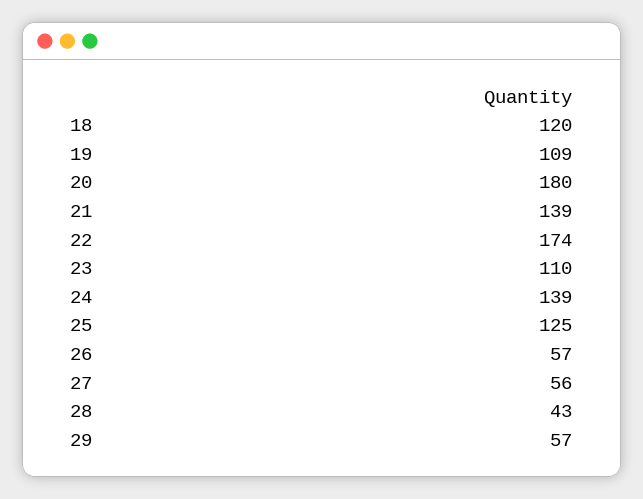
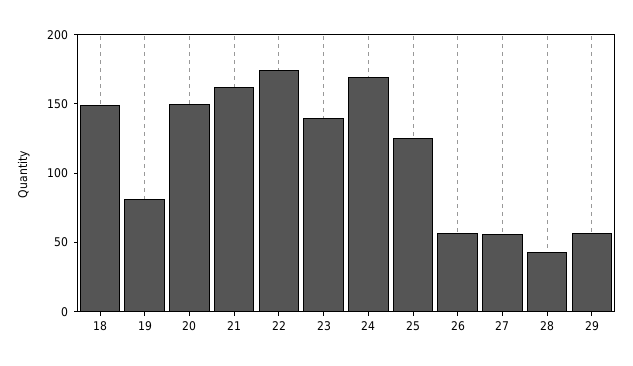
18: 120 -> 150
19: 109 -> 80
20: 180 -> 150
21: 139 -> 160
23: 110 -> 140
24: 139 -> 170

